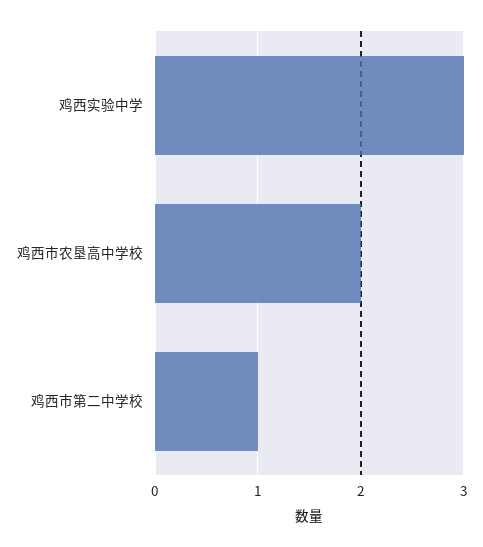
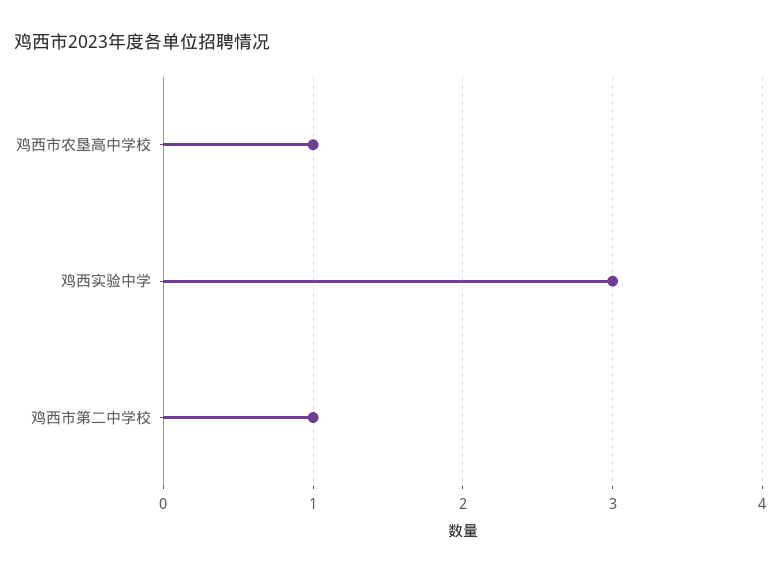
鸡西市农垦高中学校: 2 -> 1

